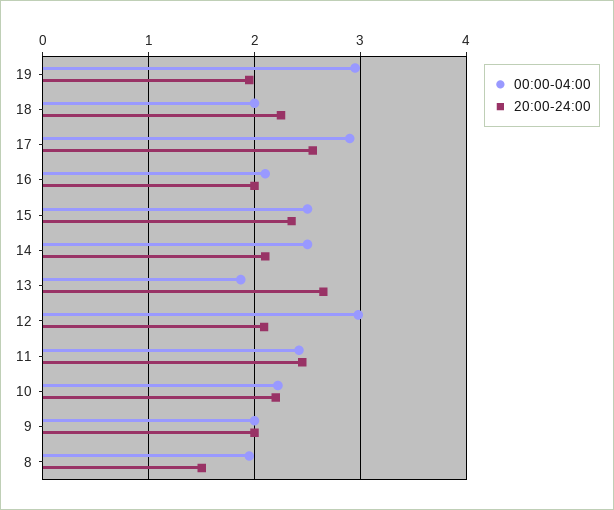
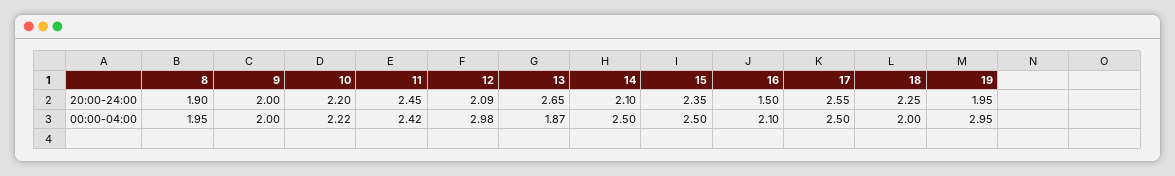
00:00-04:00, 17: 2.9 -> 2.5
20:00-24:00, 16: 2 -> 1.5
20:00-24:00, 8: 1.5 -> 1.9

